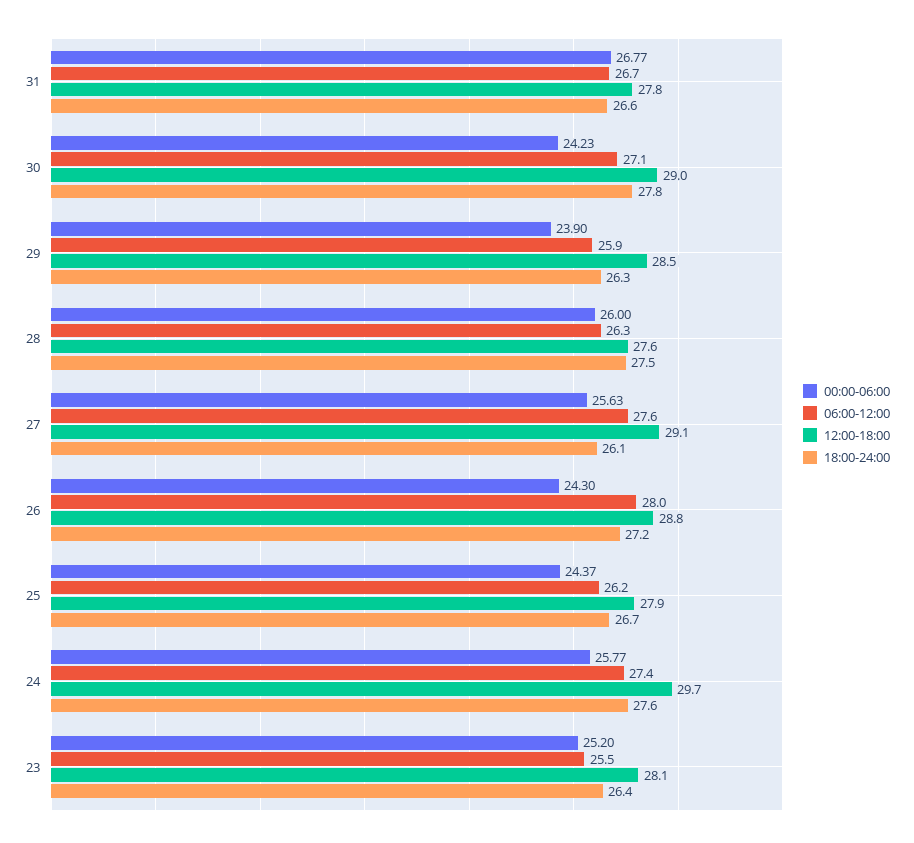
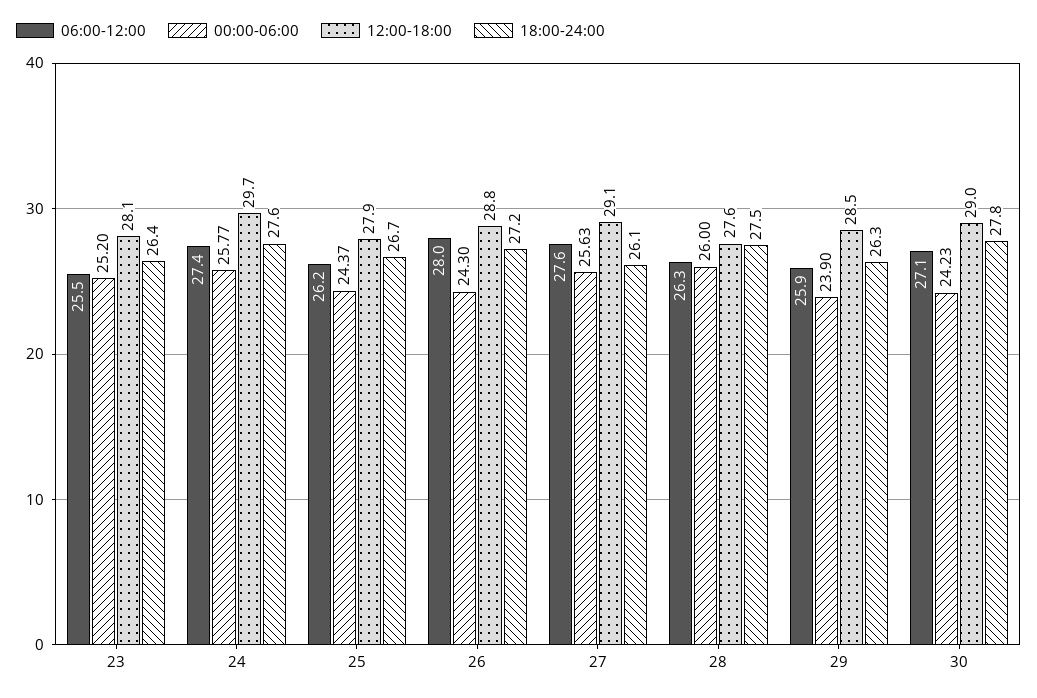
00:00-06:00, 31: 26.77 -> none
06:00-12:00, 31: 26.7 -> none
12:00-18:00, 31: 27.8 -> none
18:00-24:00, 31: 26.6 -> none

